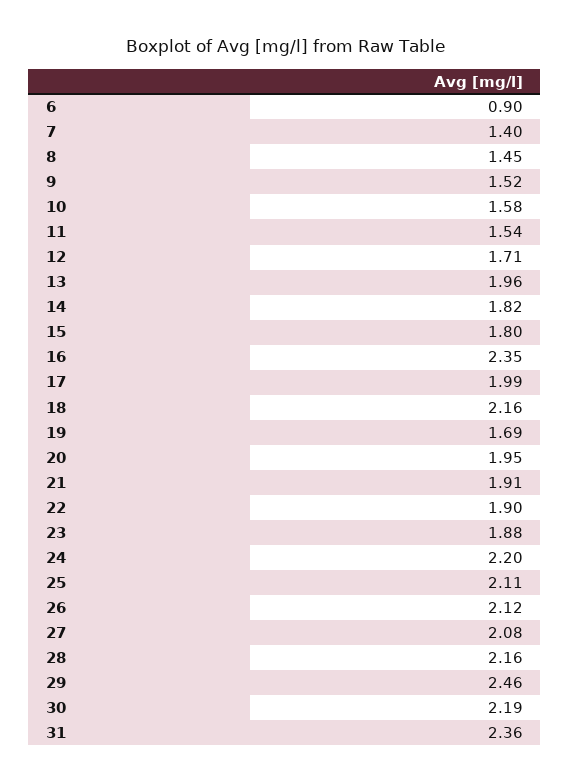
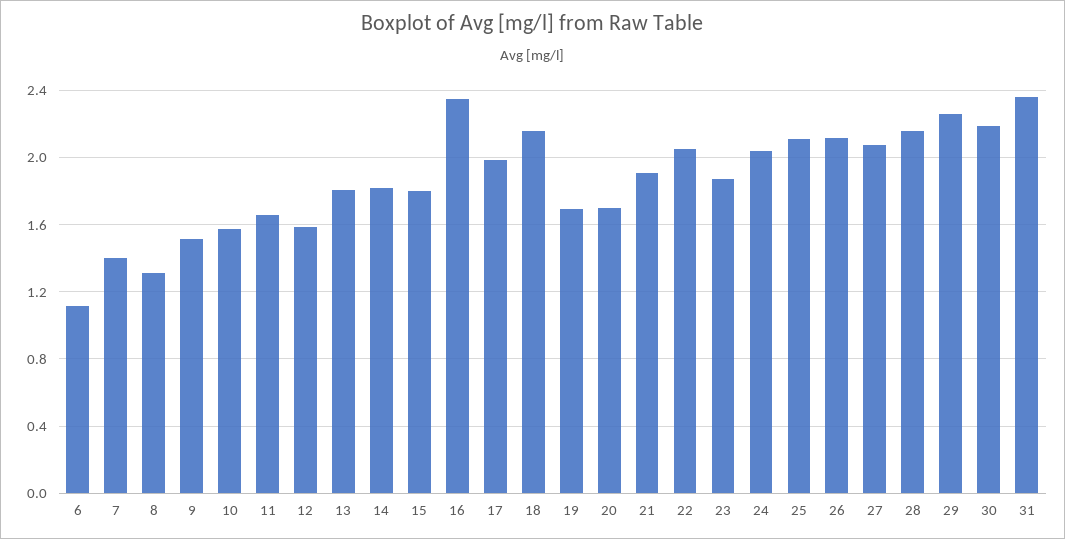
6: 0.9 -> 1.1
8: 1.45 -> 1.3
11: 1.54 -> 1.65
12: 1.71 -> 1.6
13: 1.96 -> 1.8
20: 1.95 -> 1.7
22: 1.9 -> 2.05
24: 2.2 -> 2.05
29: 2.46 -> 2.25

